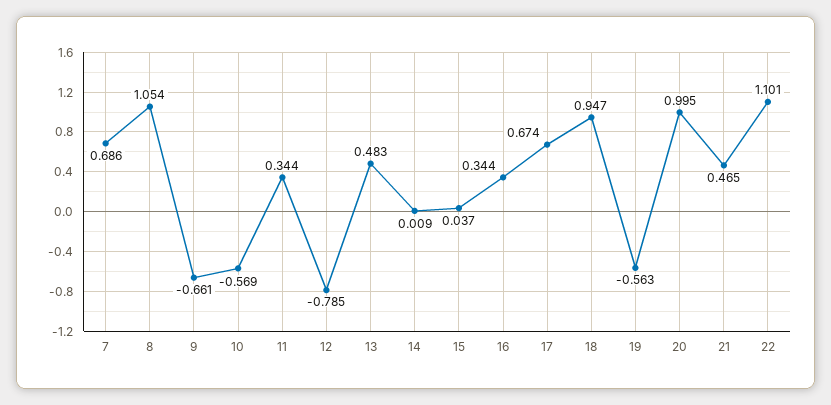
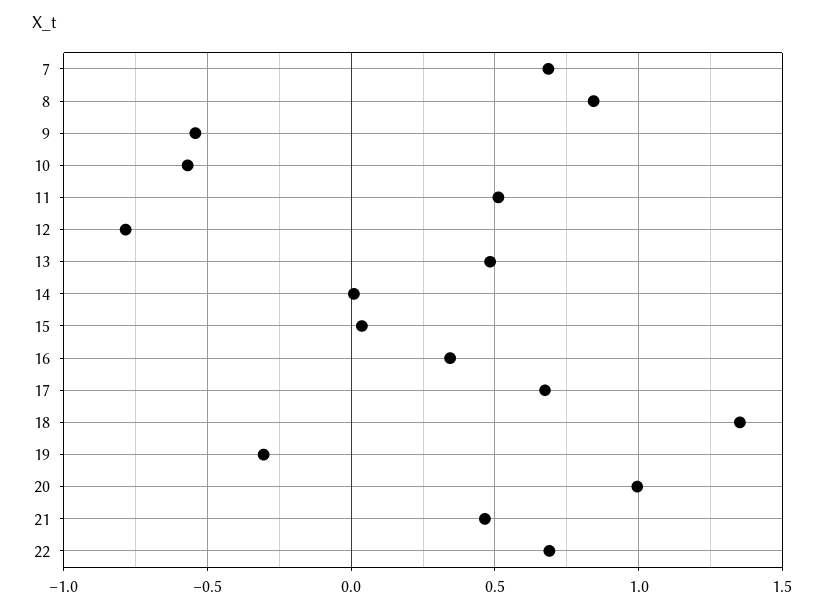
8: 1.054 -> 0.85
9: -0.661 -> -0.55
11: 0.344 -> 0.5
18: 0.947 -> 1.35
19: -0.563 -> -0.3
22: 1.101 -> 0.7

